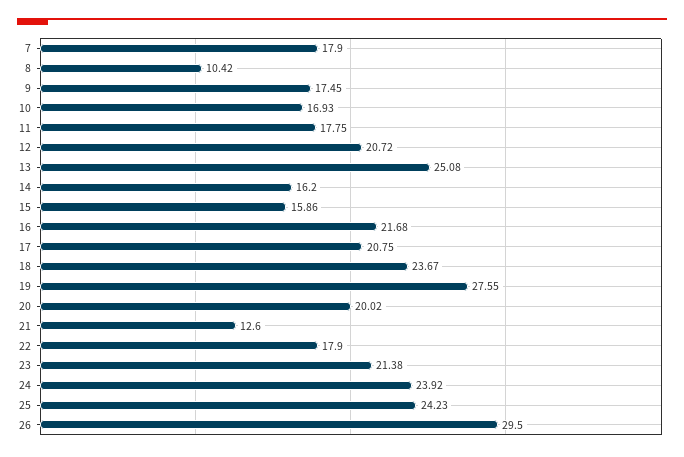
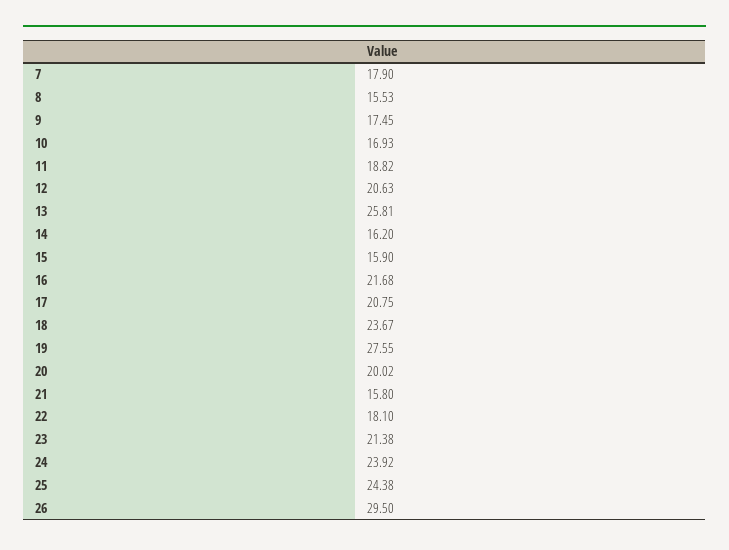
8: 10.42 -> 15.53
11: 17.75 -> 18.82
12: 20.72 -> 20.63
13: 25.08 -> 25.81
15: 15.86 -> 15.9
21: 12.6 -> 15.8
22: 17.9 -> 18.1
25: 24.23 -> 24.38

